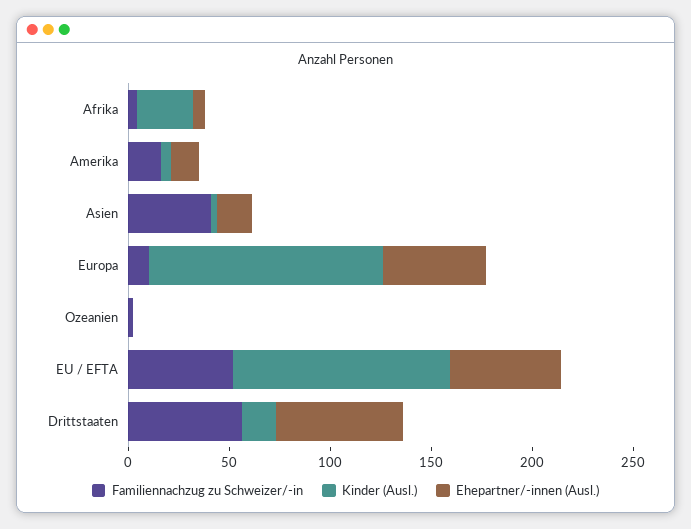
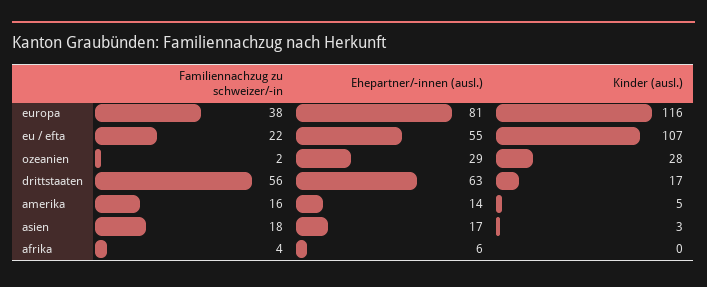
Kinder (Ausl.), Afrika: 30 -> 0
Familiennachzug zu Schweizer/-in, Asien: 40 -> 18
Familiennachzug zu Schweizer/-in, Europa: 10 -> 38
Ehepartner/-innen (Ausl.), Europa: 50 -> 81
Kinder (Ausl.), Ozeanien: 0 -> 28
Ehepartner/-innen (Ausl.), Ozeanien: 0 -> 29
Familiennachzug zu Schweizer/-in, EU / EFTA: 50 -> 22

